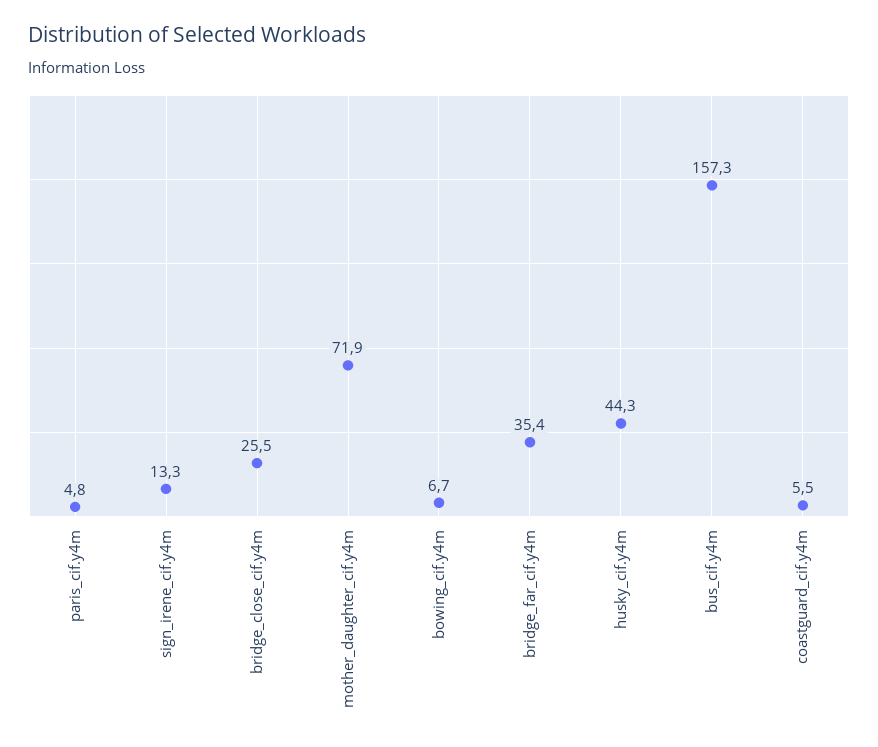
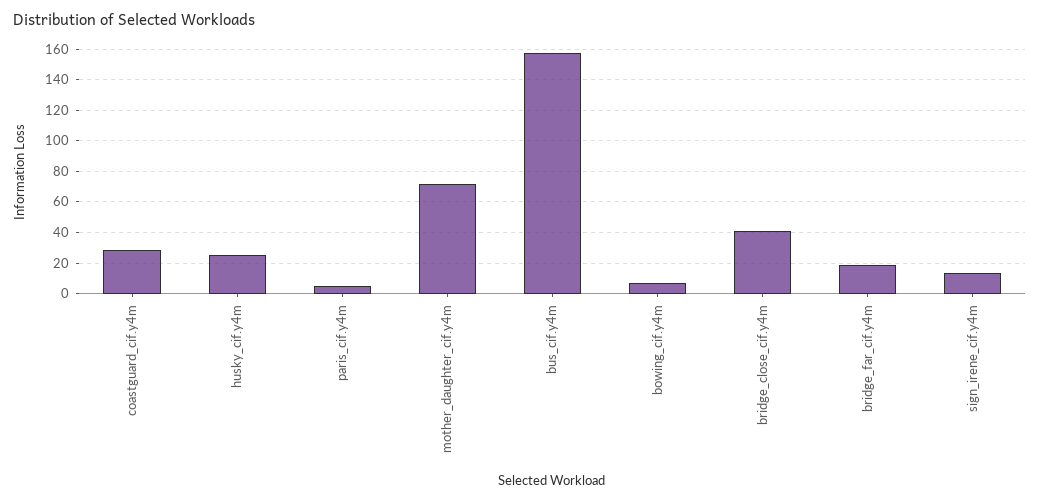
bridge_close_cif.y4m: 25.5 -> 40
bridge_far_cif.y4m: 35.4 -> 20
husky_cif.y4m: 44.3 -> 25
coastguard_cif.y4m: 5.5 -> 30

